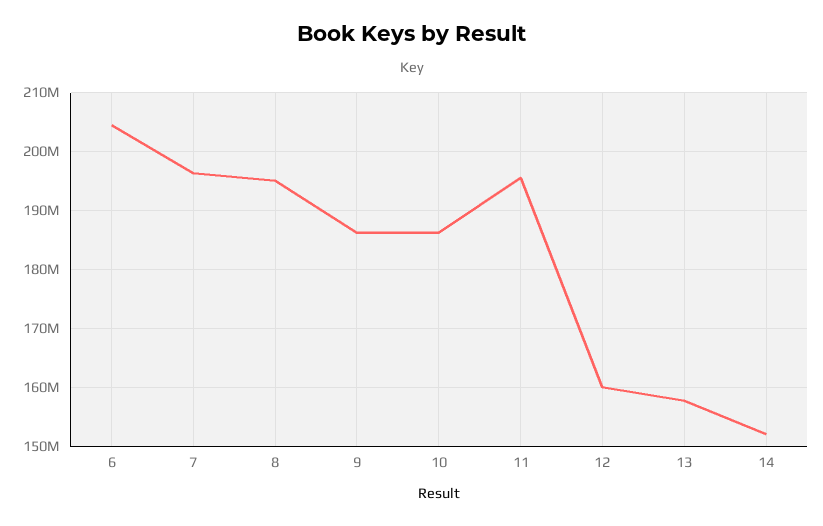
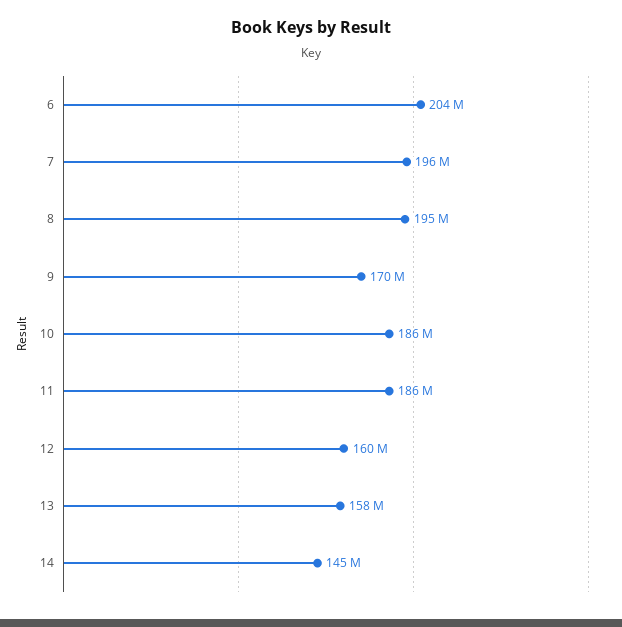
9: 186000000 -> 170000000
11: 196000000 -> 186000000
14: 152000000 -> 145000000

